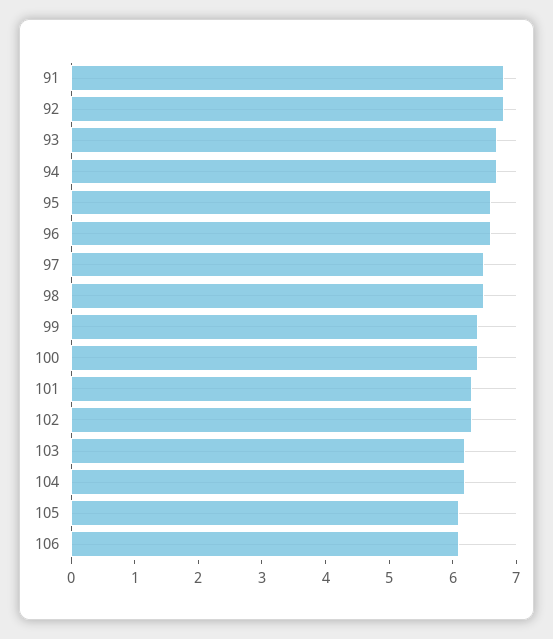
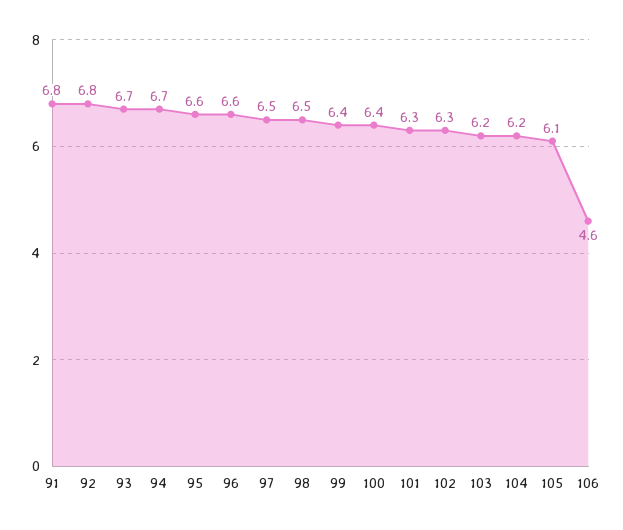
106: 6 -> 4.6

